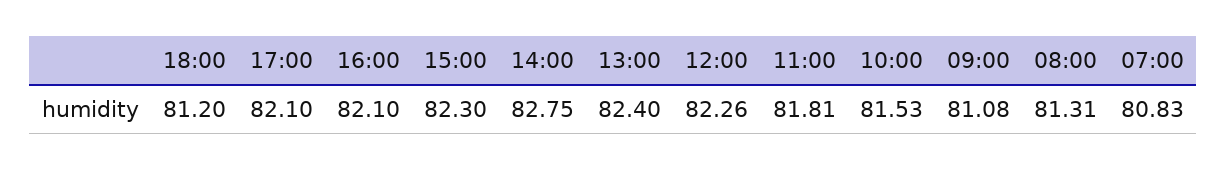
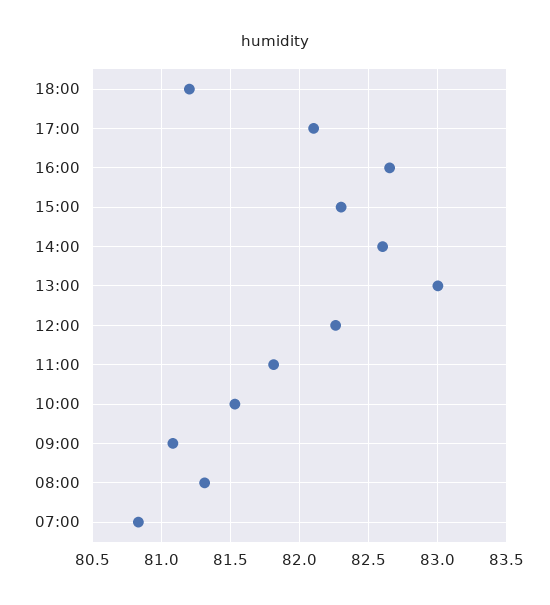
16:00: 82.1 -> 82.65
14:00: 82.75 -> 82.6
13:00: 82.4 -> 83

